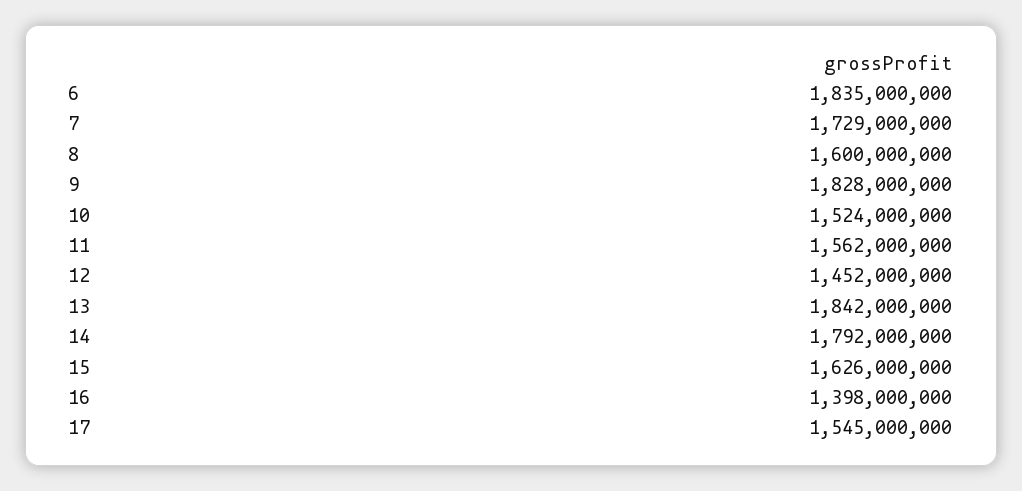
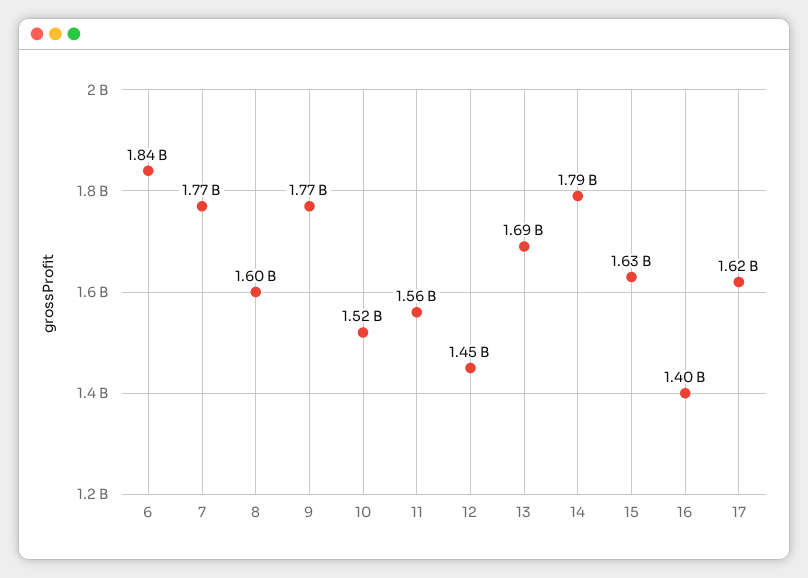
7: 1729000000 -> 1770000000
9: 1828000000 -> 1770000000
13: 1842000000 -> 1690000000
17: 1545000000 -> 1620000000

